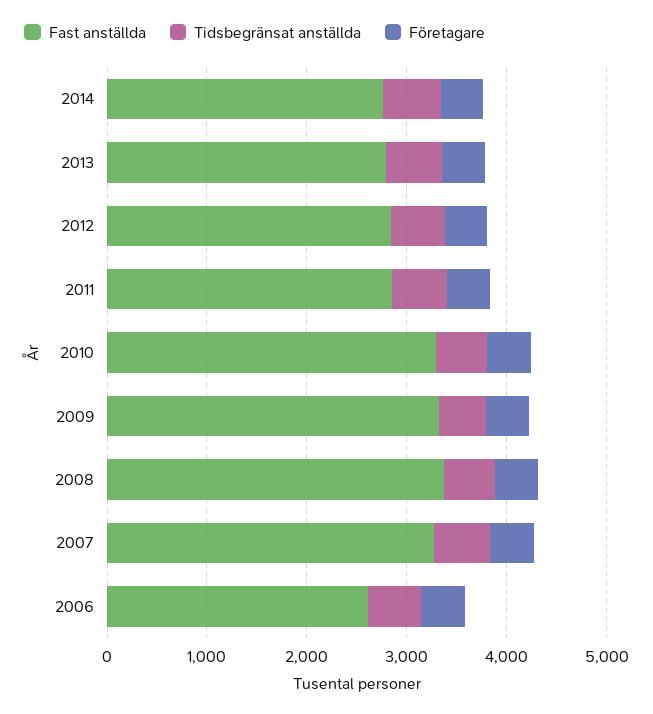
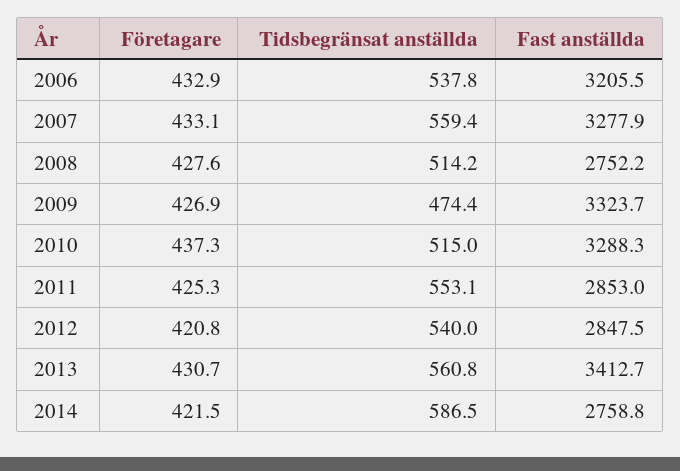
Fast anställda, 2013: 2800 -> 3412.7
Fast anställda, 2008: 3400 -> 2752.2
Fast anställda, 2006: 2600 -> 3205.5

